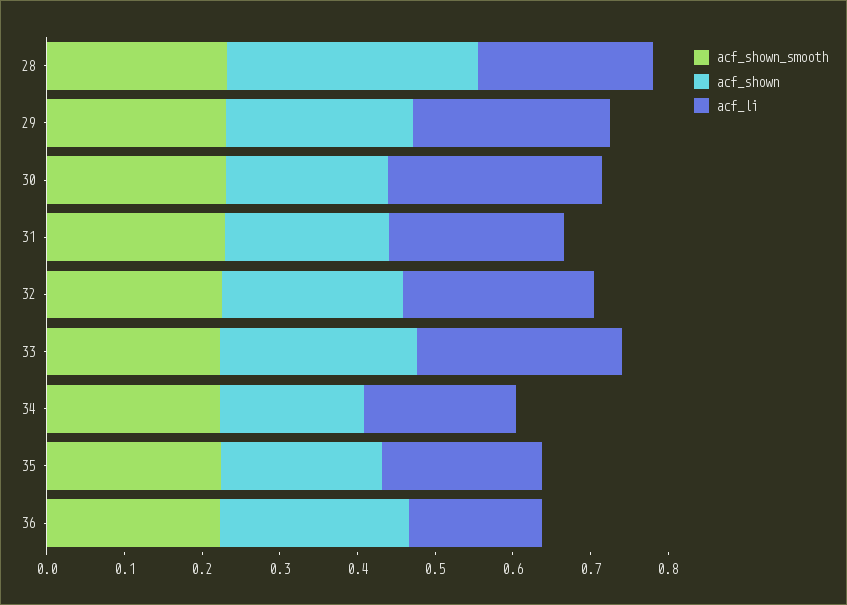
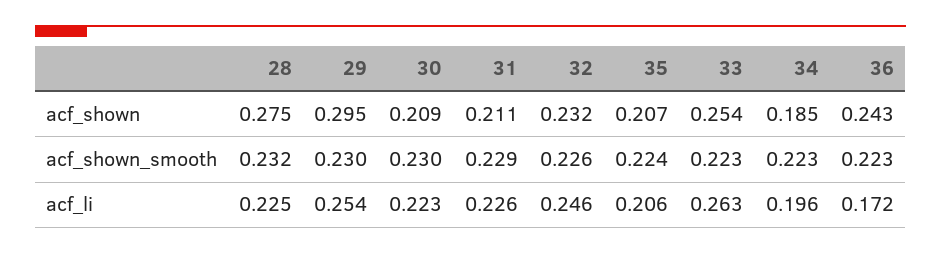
acf_shown, 28: 0.32 -> 0.275
acf_shown, 29: 0.24 -> 0.295
acf_li, 30: 0.28 -> 0.223

